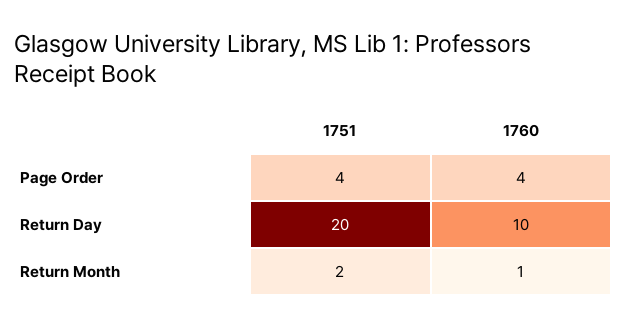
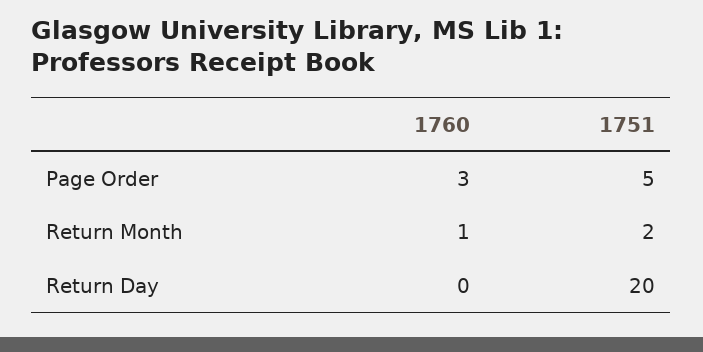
1751, Page Order: 4 -> 5
1760, Page Order: 4 -> 3
1760, Return Day: 10 -> 0

